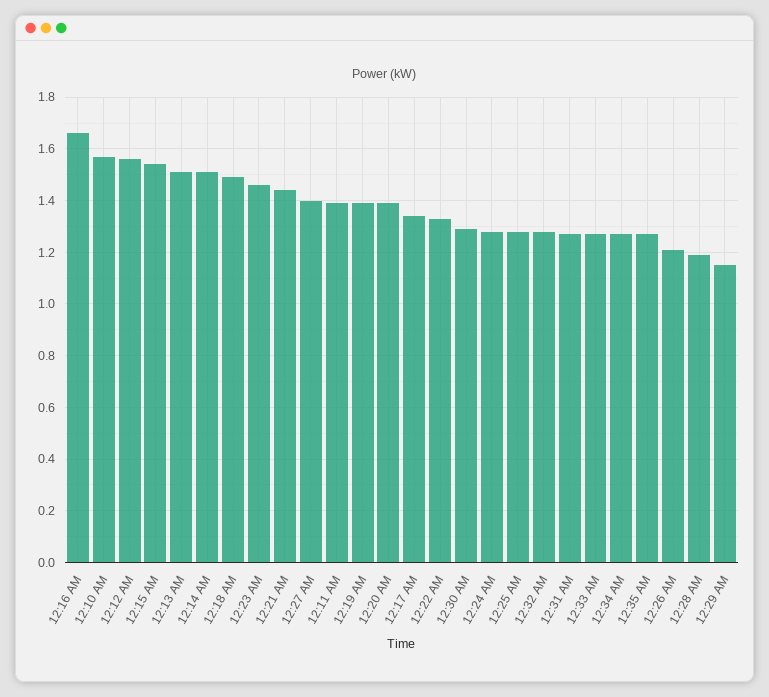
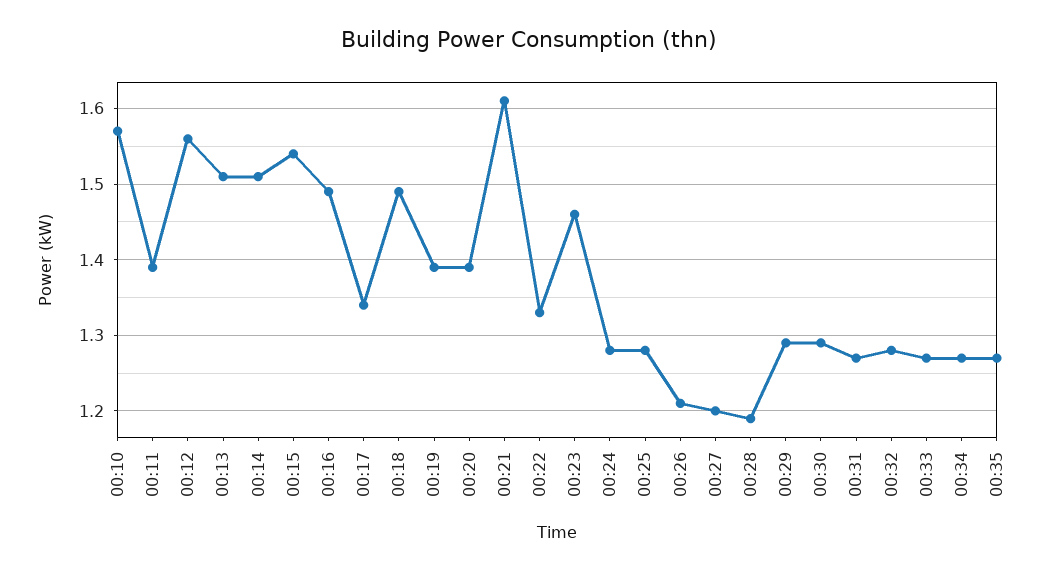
12:16 AM: 1.65 -> 1.49
12:21 AM: 1.45 -> 1.61
12:27 AM: 1.4 -> 1.2
12:29 AM: 1.15 -> 1.29

